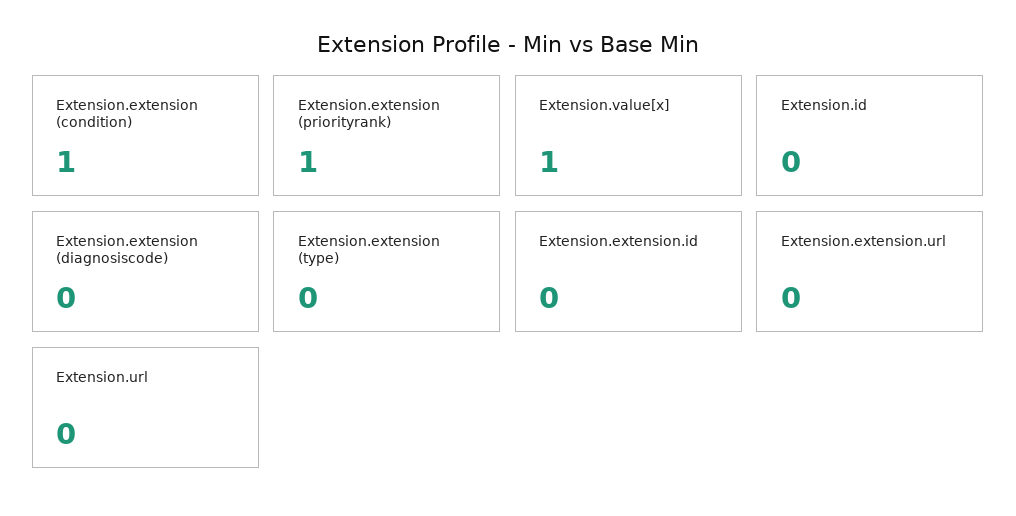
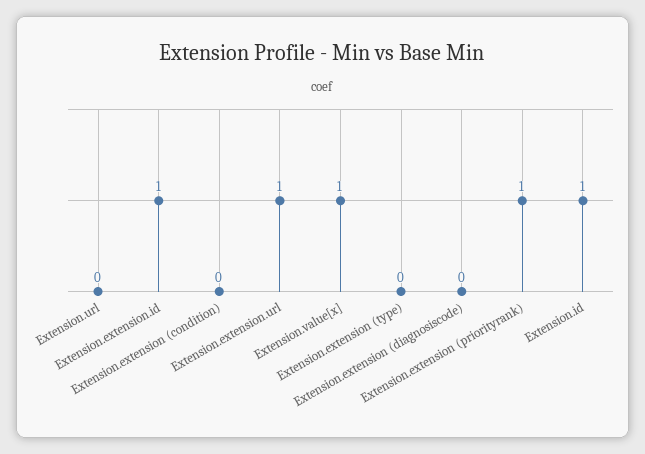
Extension.extension (condition): 1 -> 0
Extension.id: 0 -> 1
Extension.extension.id: 0 -> 1
Extension.extension.url: 0 -> 1

